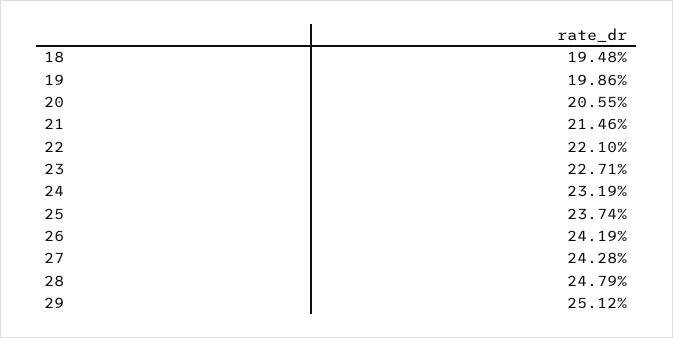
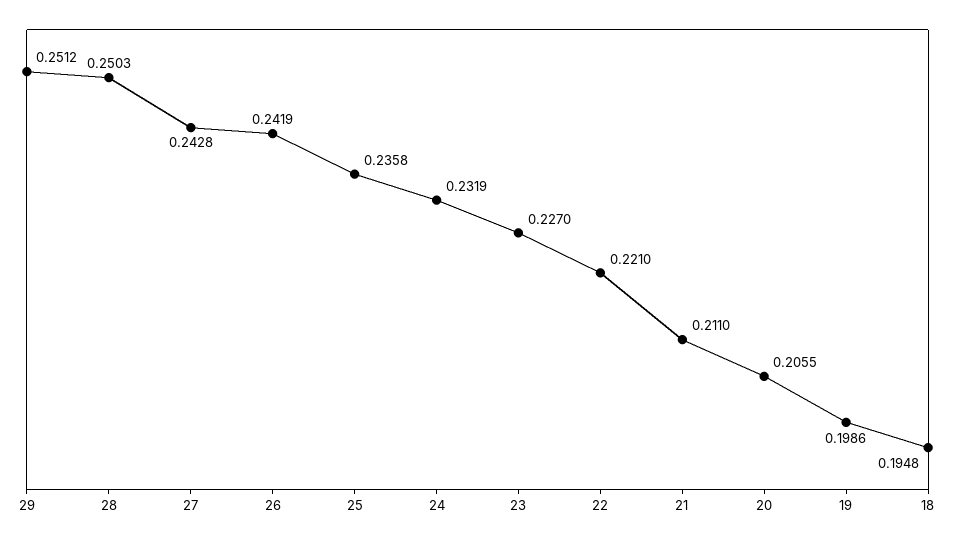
21: 0.2146 -> 0.211
23: 0.2271 -> 0.227
25: 0.2374 -> 0.2358
28: 0.2479 -> 0.2503

